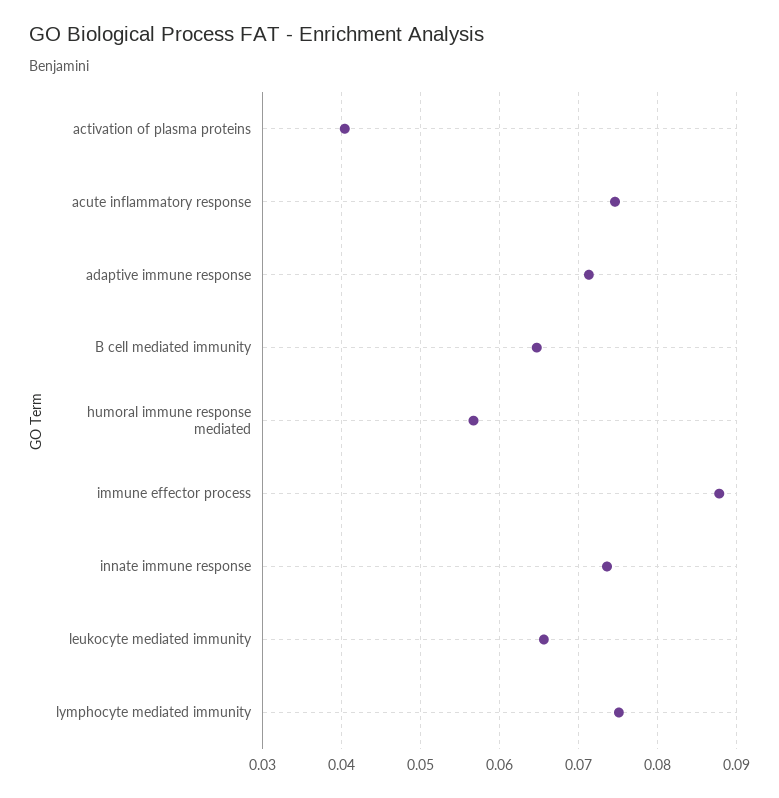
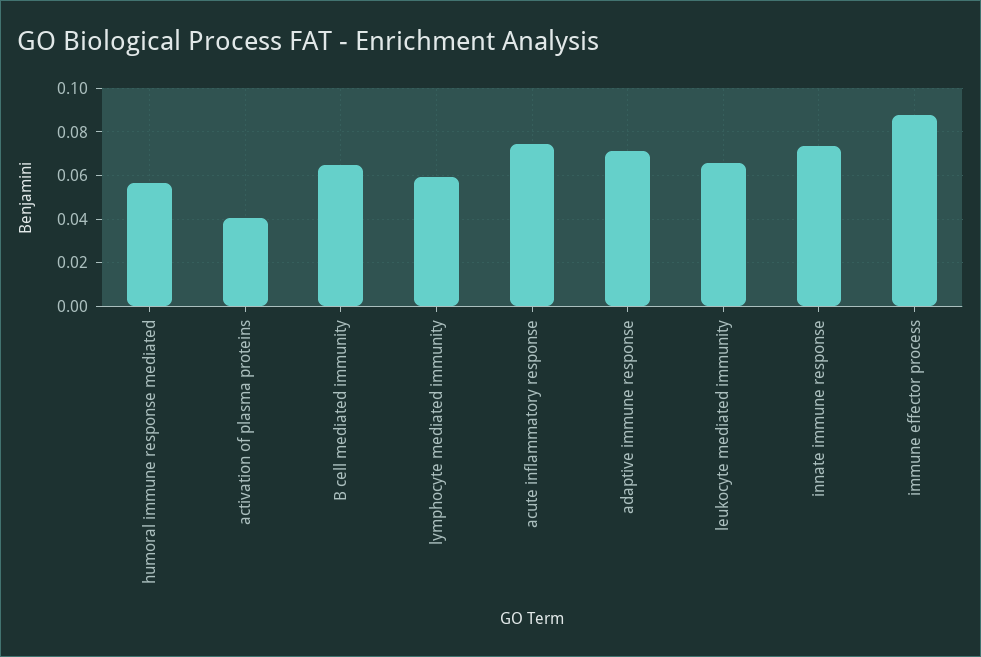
lymphocyte mediated immunity: 0.075 -> 0.06

